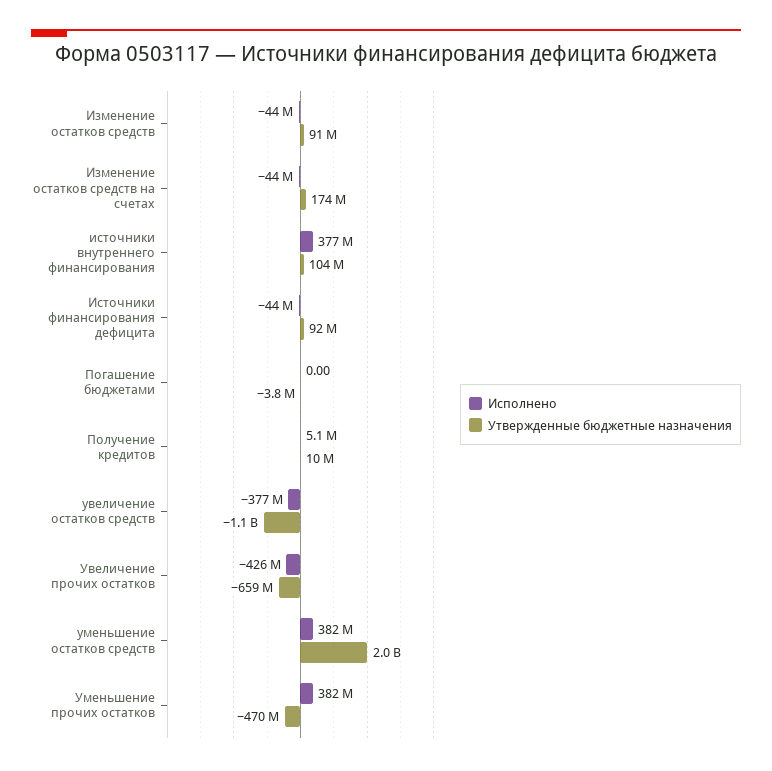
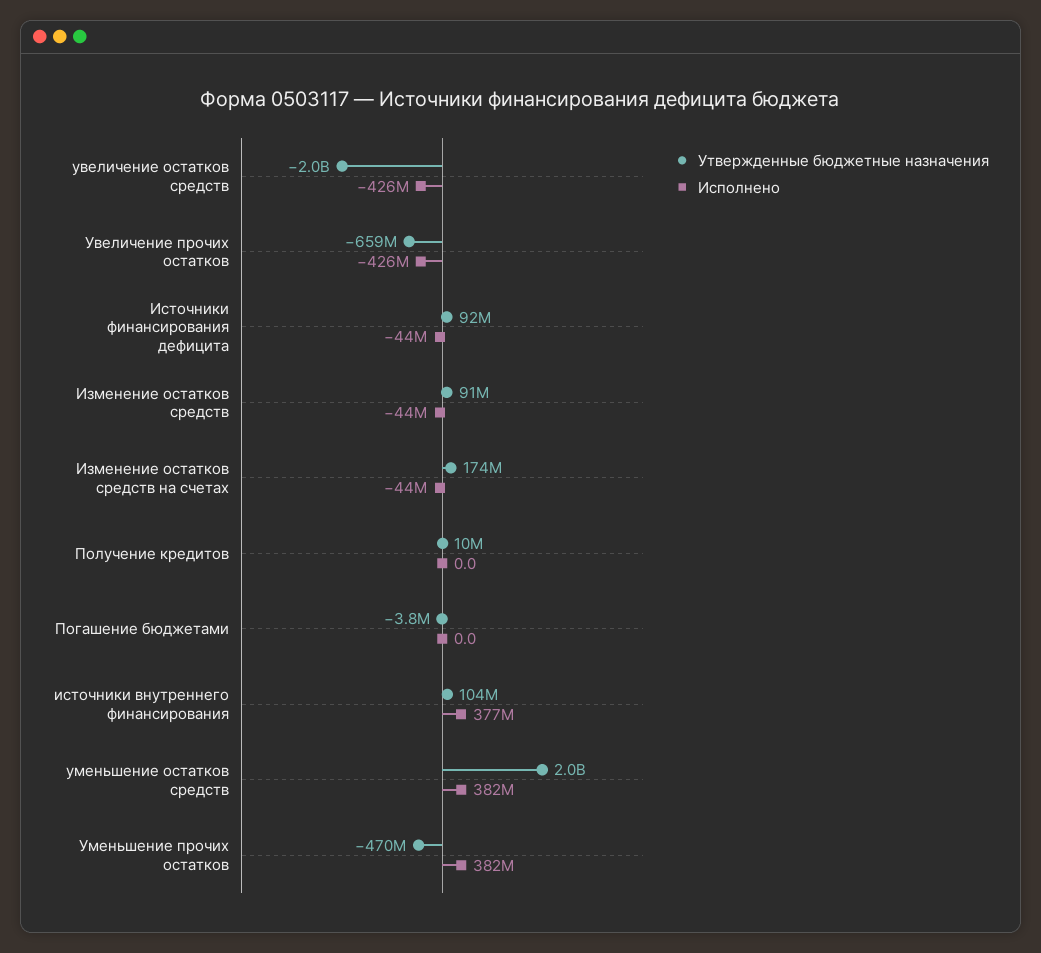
Исполнено, Получение кредитов: 5100000 -> 0
Исполнено, увеличение остатков средств: -377000000 -> -426000000
Утвержденные бюджетные назначения, увеличение остатков средств: -1100000000 -> -2000000000

